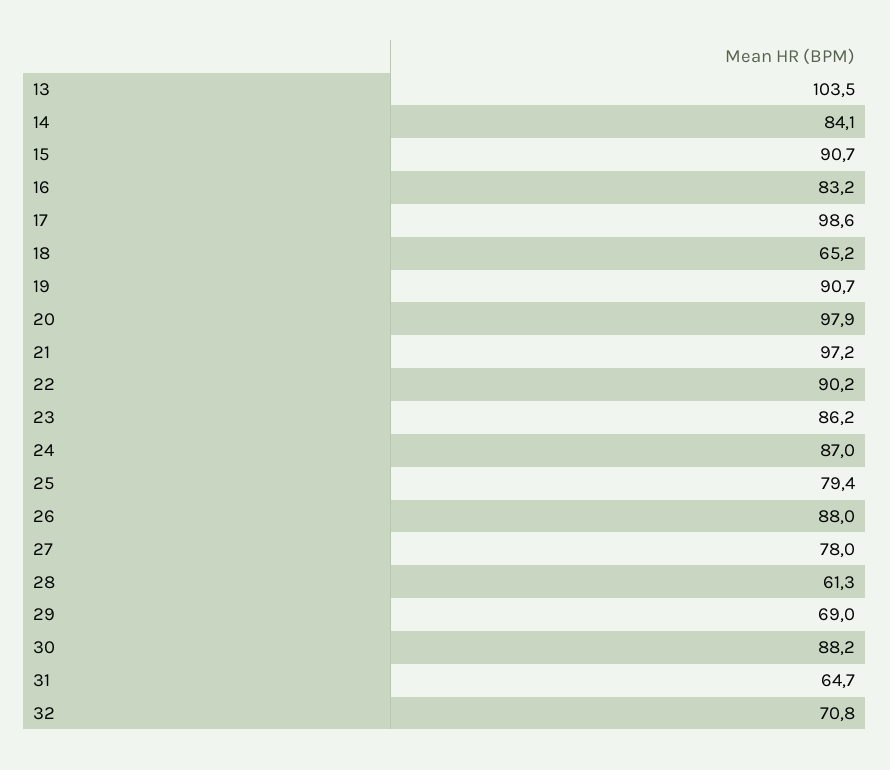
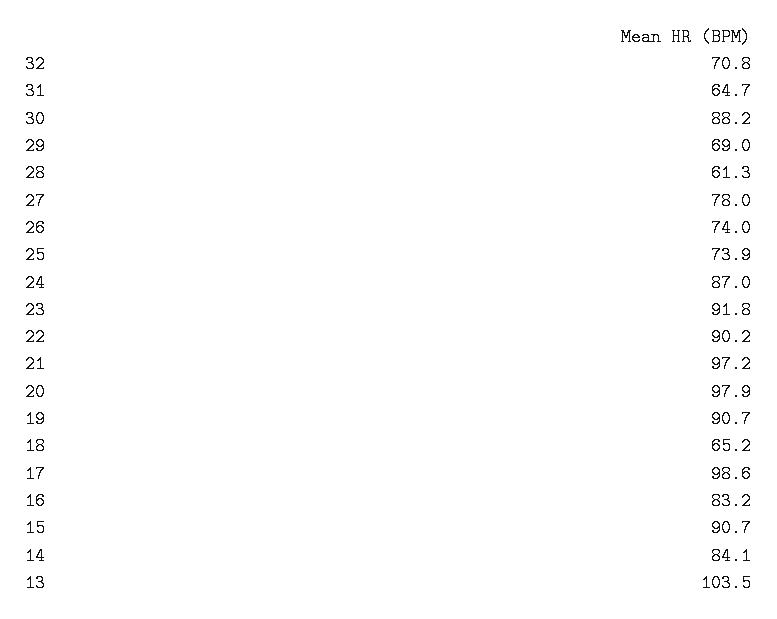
23: 86.2 -> 91.8
25: 79.4 -> 73.9
26: 88 -> 74

